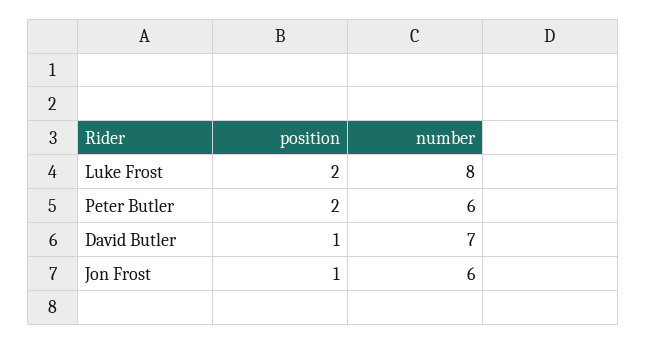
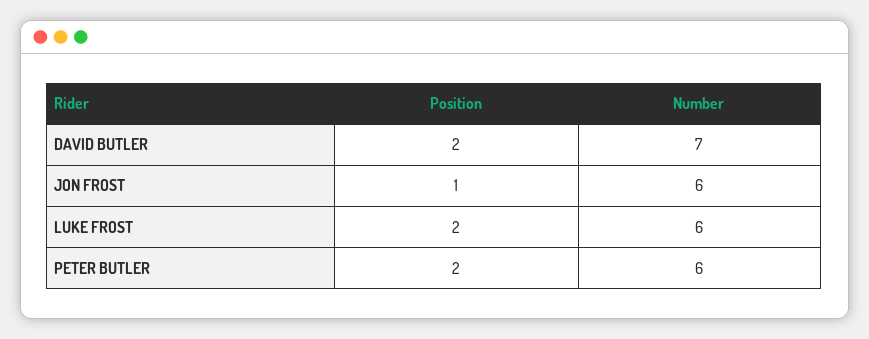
number, Luke Frost: 8 -> 6
position, David Butler: 1 -> 2

